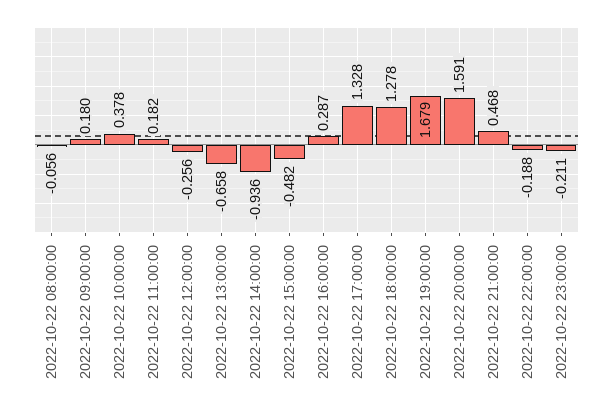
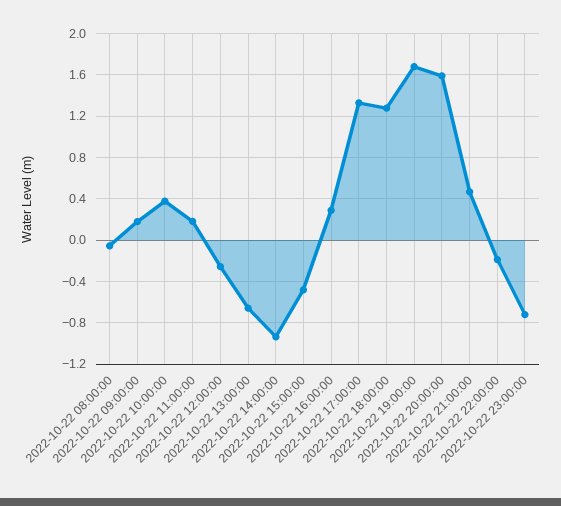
2022-10-22 23:00:00: -0.211 -> -0.7

